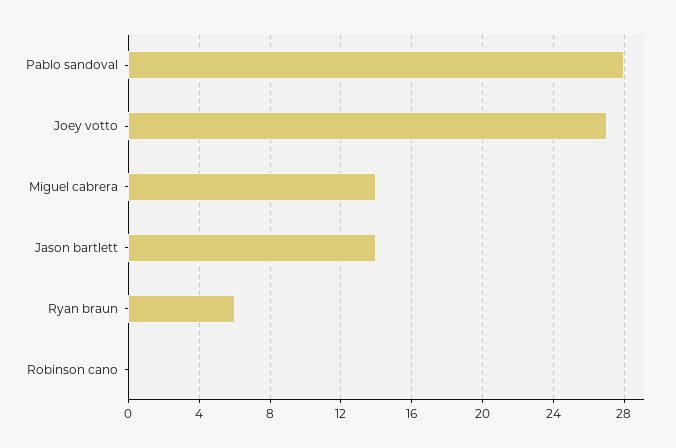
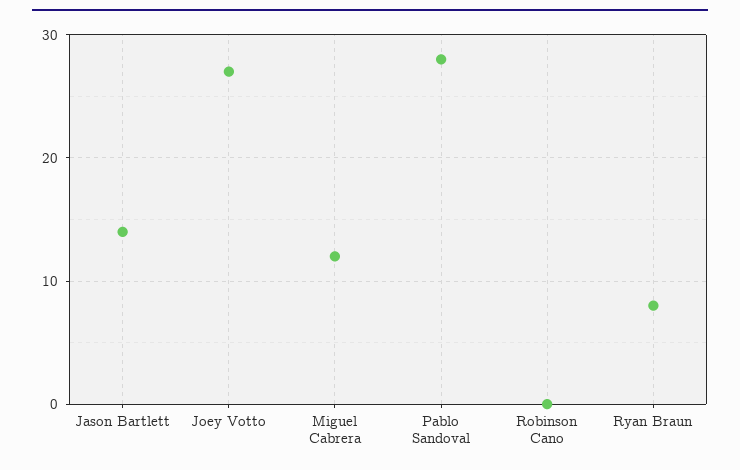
Miguel cabrera: 14 -> 12
Ryan braun: 6 -> 8

